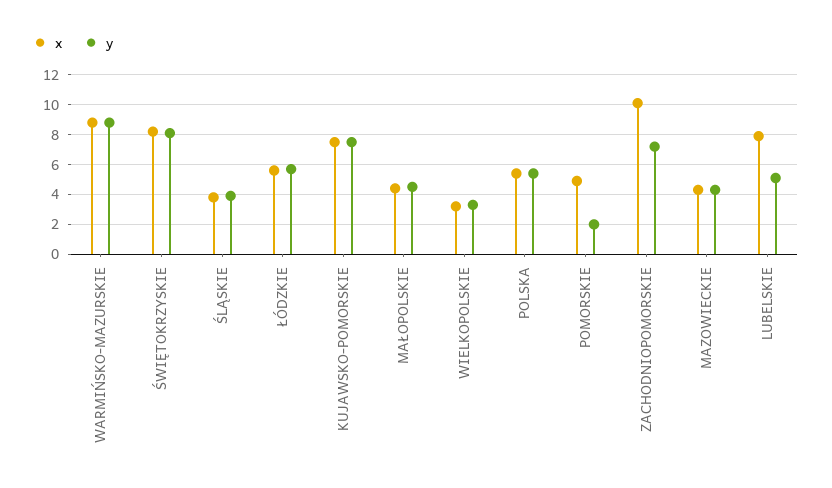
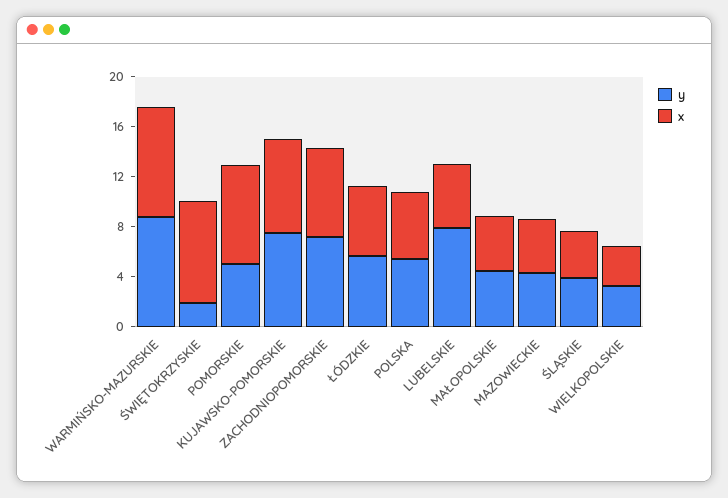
y, ŚWIĘTOKRZYSKIE: 8 -> 2
x, POMORSKIE: 5 -> 8
y, POMORSKIE: 2 -> 5
x, ZACHODNIOPOMORSKIE: 10 -> 7
x, LUBELSKIE: 8 -> 5
y, LUBELSKIE: 5 -> 8

